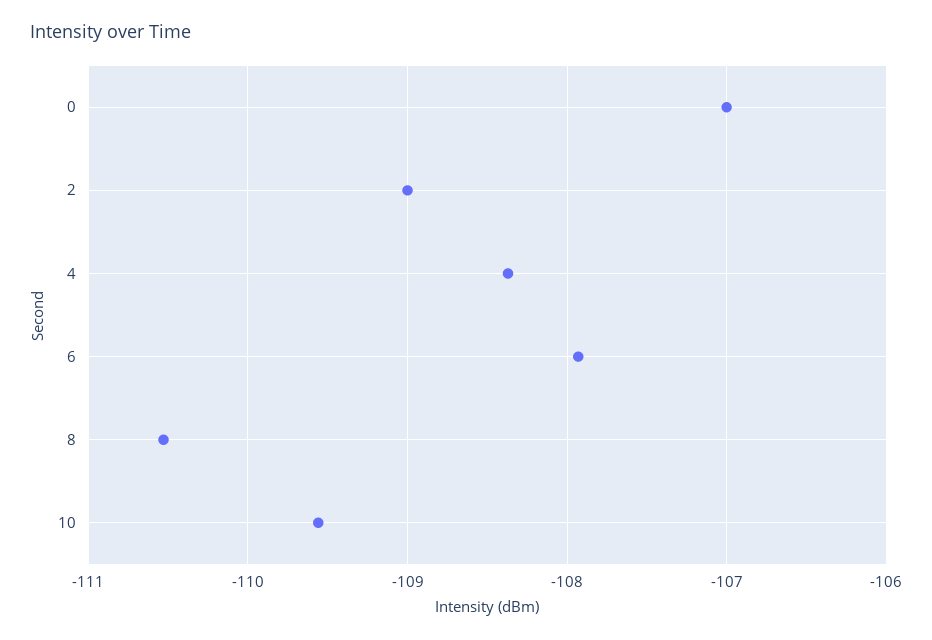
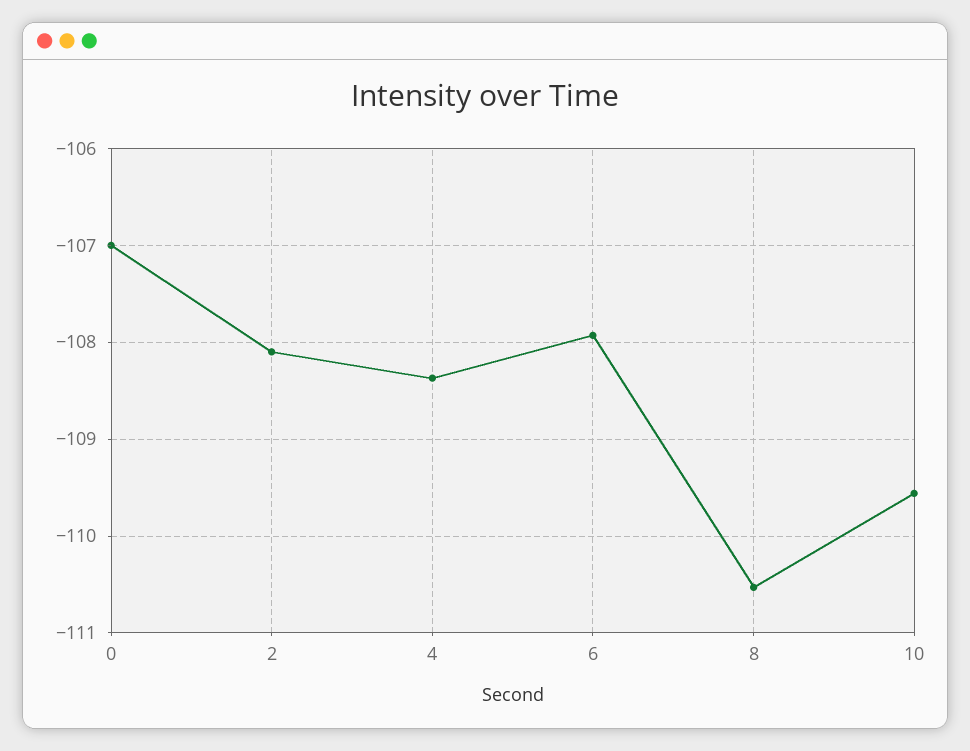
2: -109 -> -108.1

